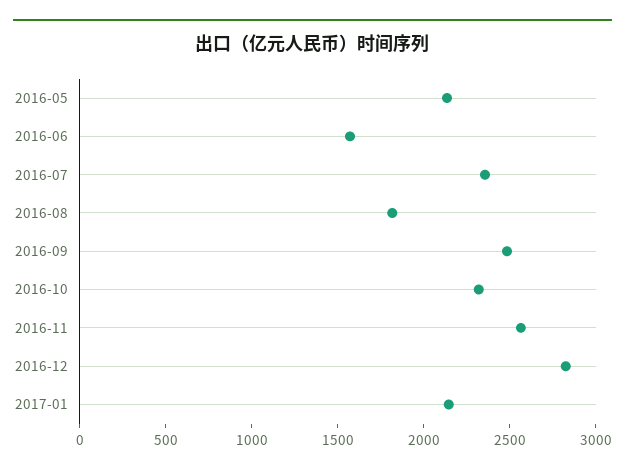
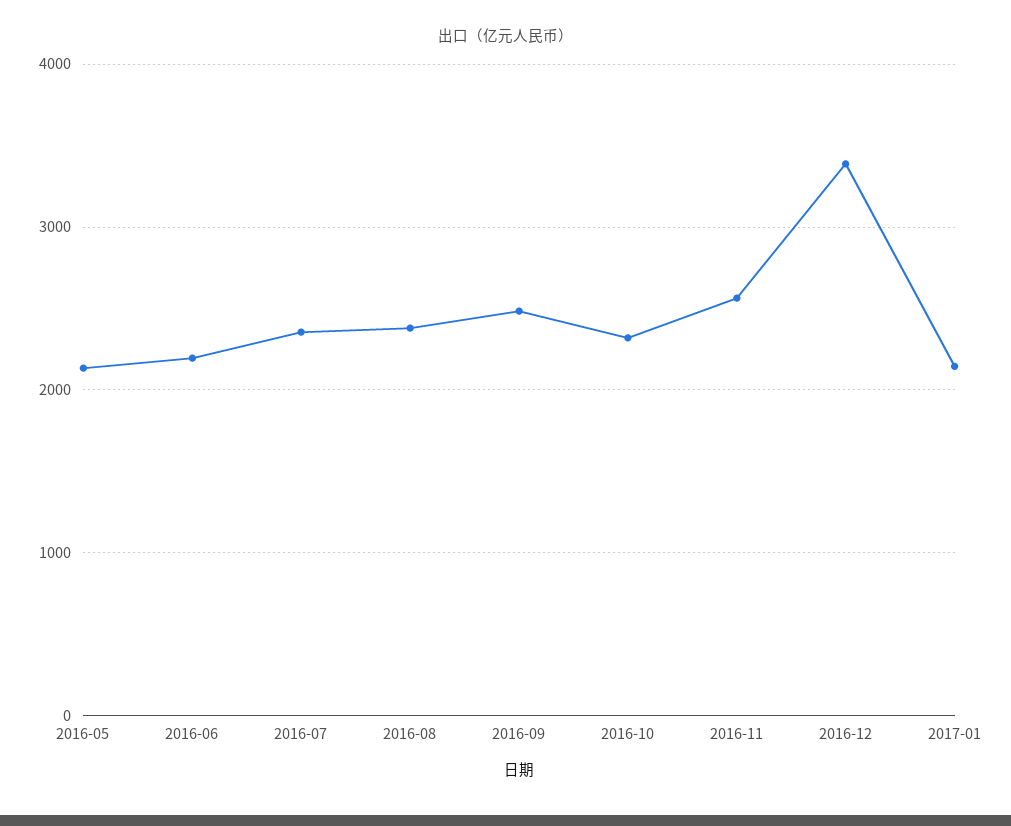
2016-06: 1600 -> 2200
2016-08: 1800 -> 2400
2016-12: 2800 -> 3400

